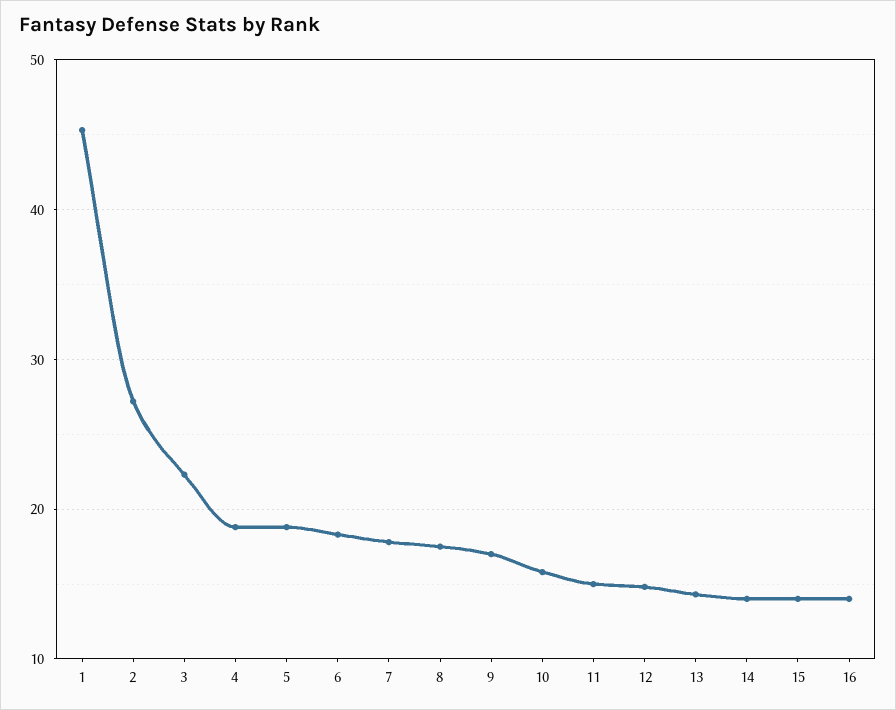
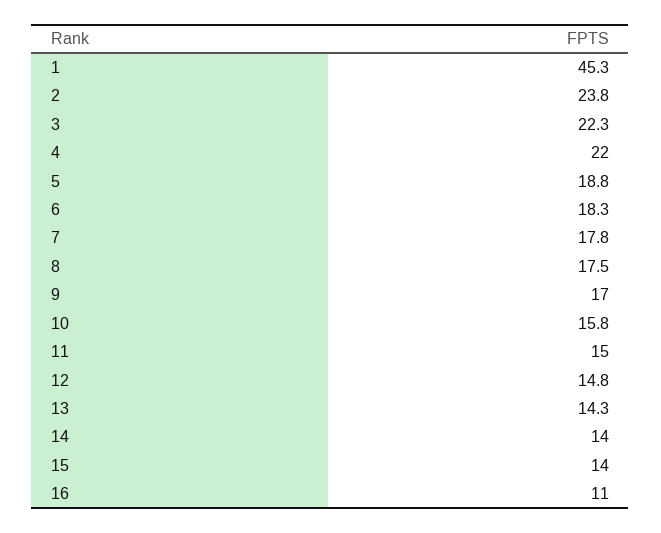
2: 27 -> 23.8
4: 19 -> 22
16: 14 -> 11

